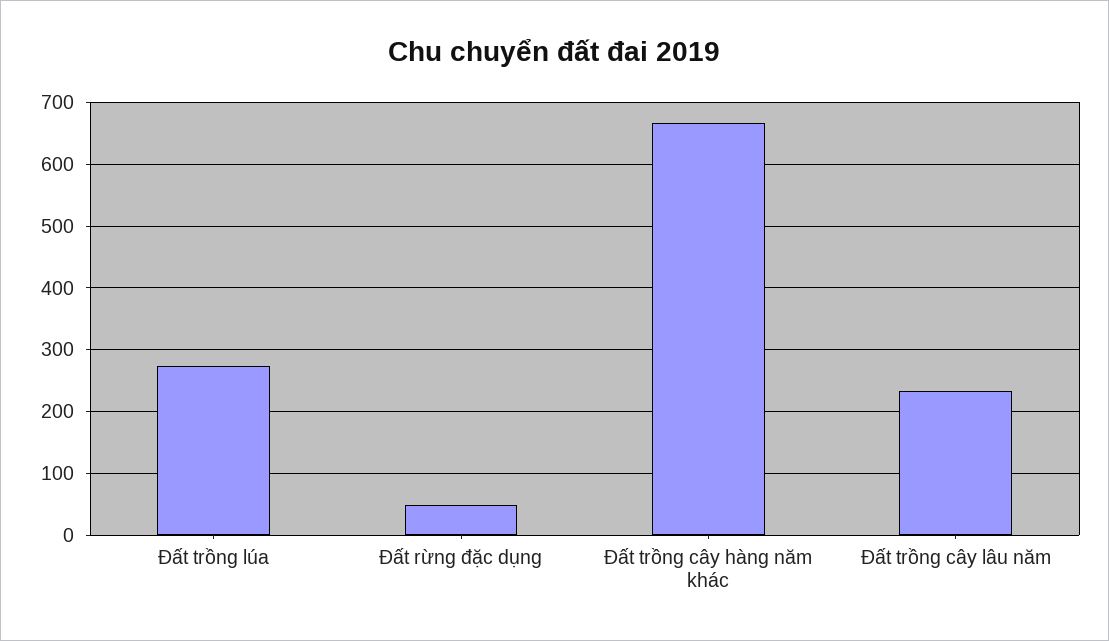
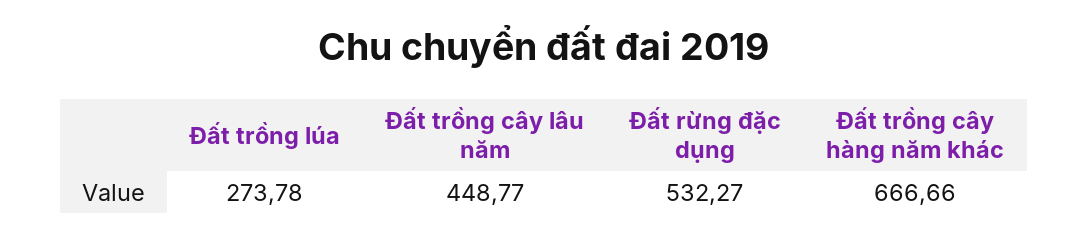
Đất rừng đặc dụng: 50 -> 532.27
Đất trồng cây lâu năm: 230 -> 448.77

